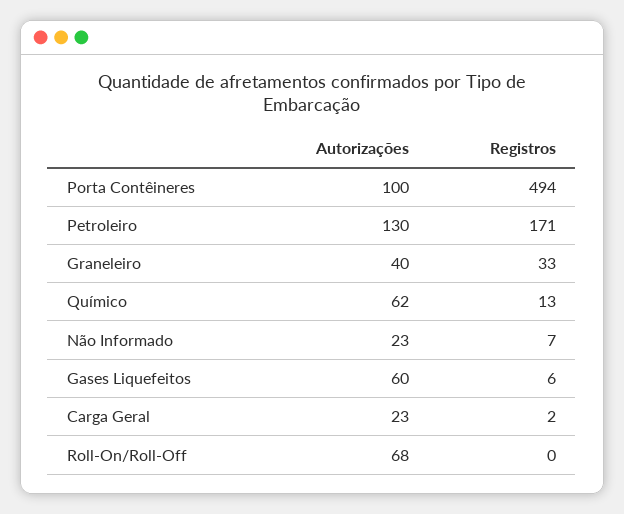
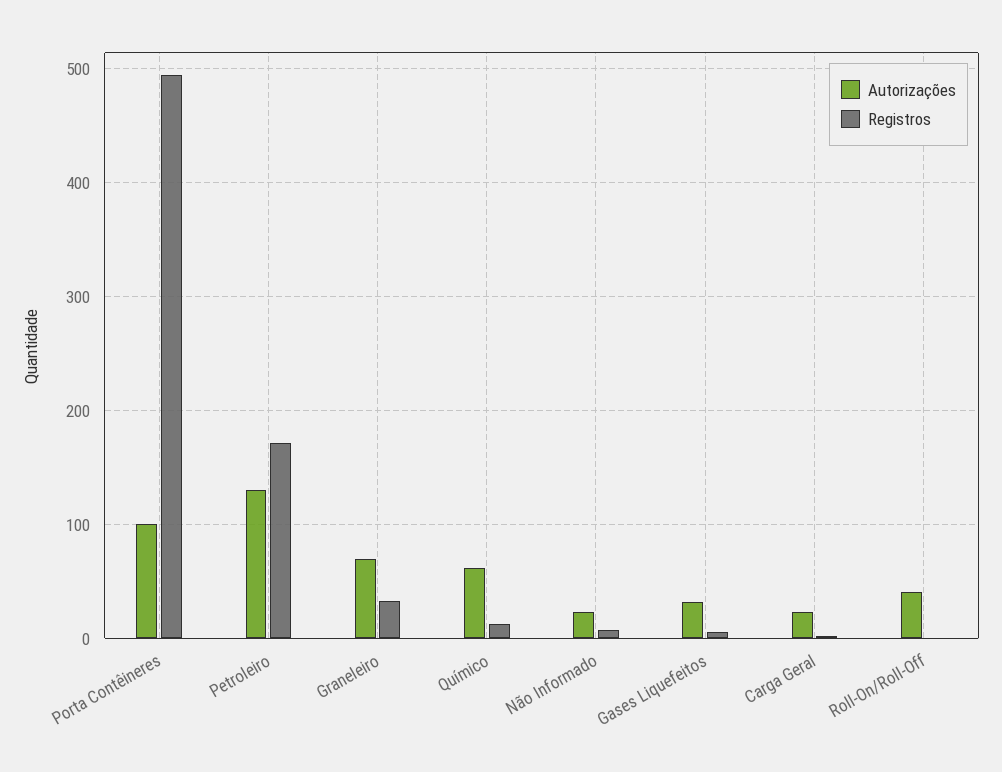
Autorizações, Graneleiro: 40 -> 70
Autorizações, Gases Liquefeitos: 60 -> 30
Autorizações, Roll-On/Roll-Off: 68 -> 40

